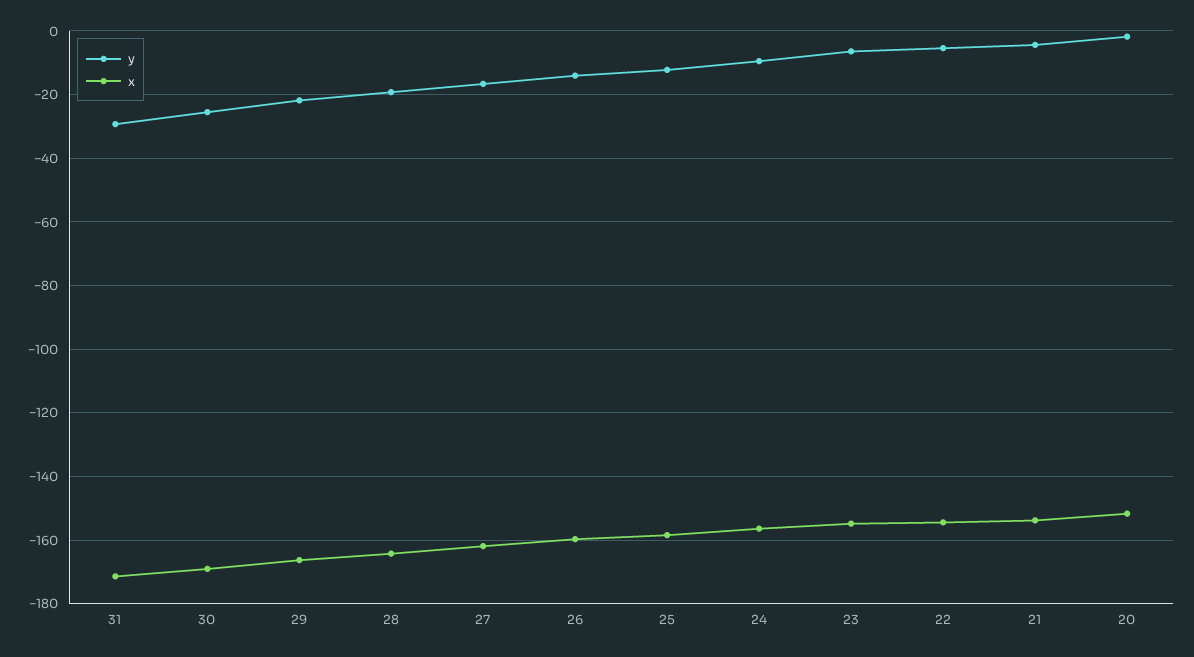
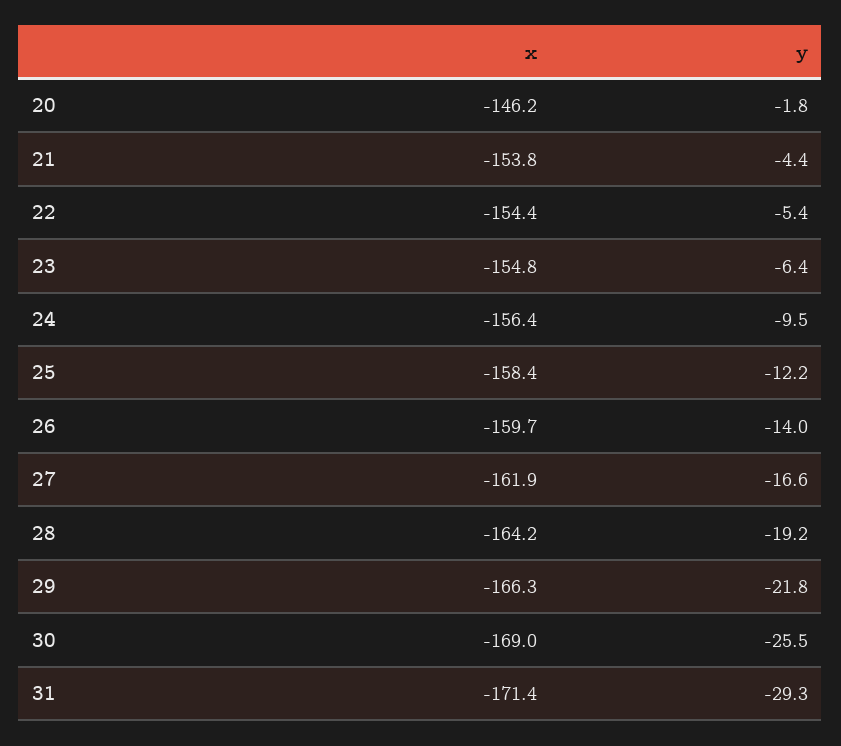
x, 20: -152 -> -146.2

